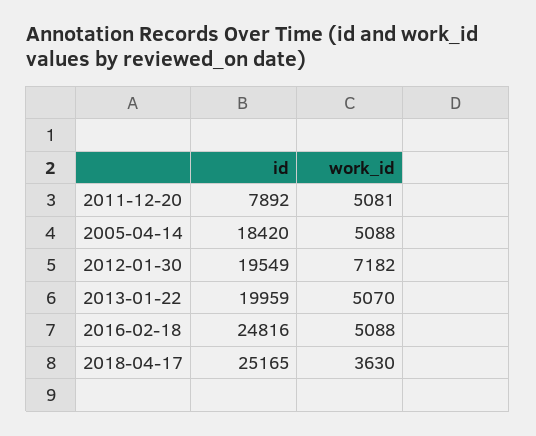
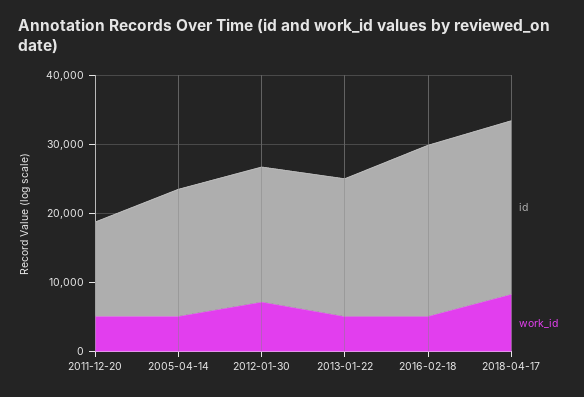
id, 2011-12-20: 7892 -> 14000
work_id, 2018-04-17: 3630 -> 8000

